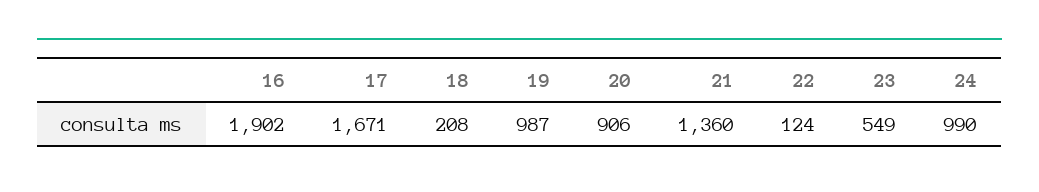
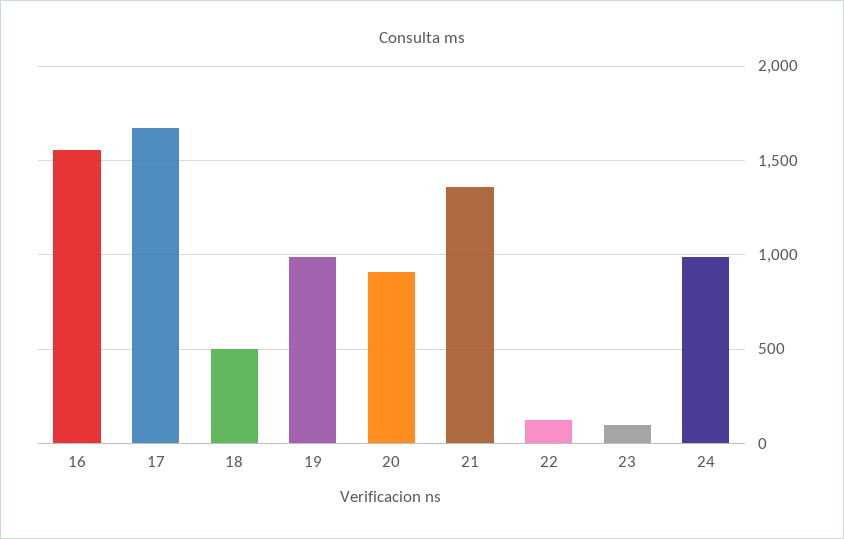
16: 1902 -> 1550
18: 208 -> 500
23: 549 -> 100

